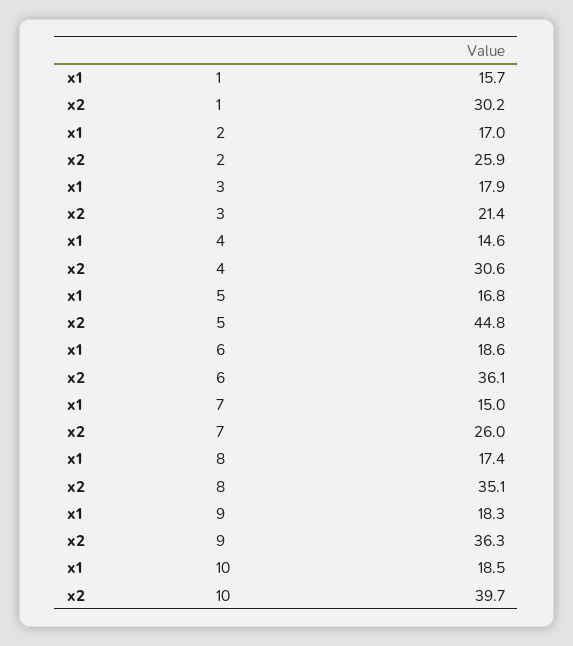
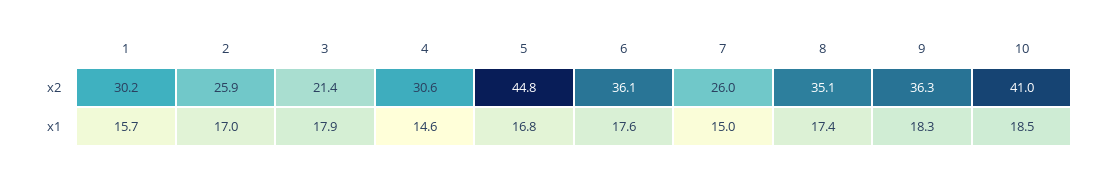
x1, 6: 18.6 -> 17.6
x2, 10: 39.7 -> 41

